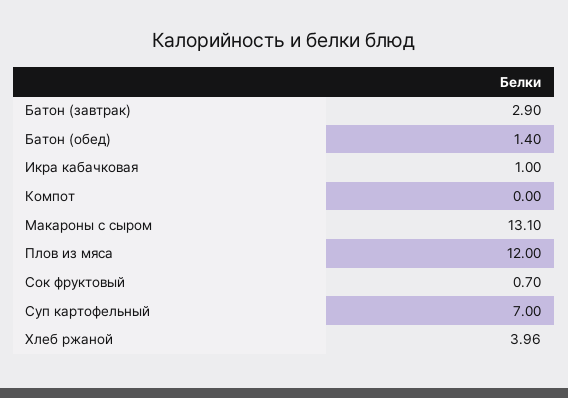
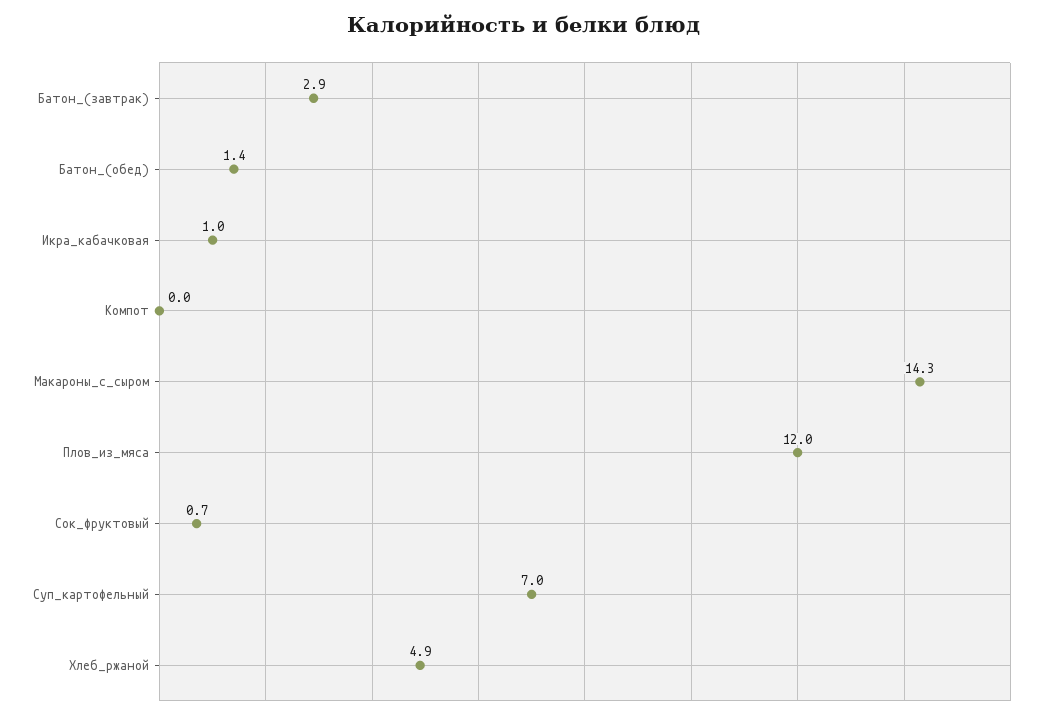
Макароны с сыром: 13.1 -> 14.3
Хлеб ржаной: 3.96 -> 4.9

